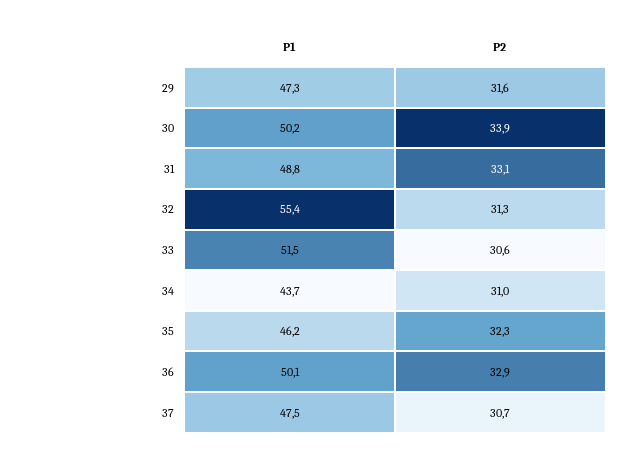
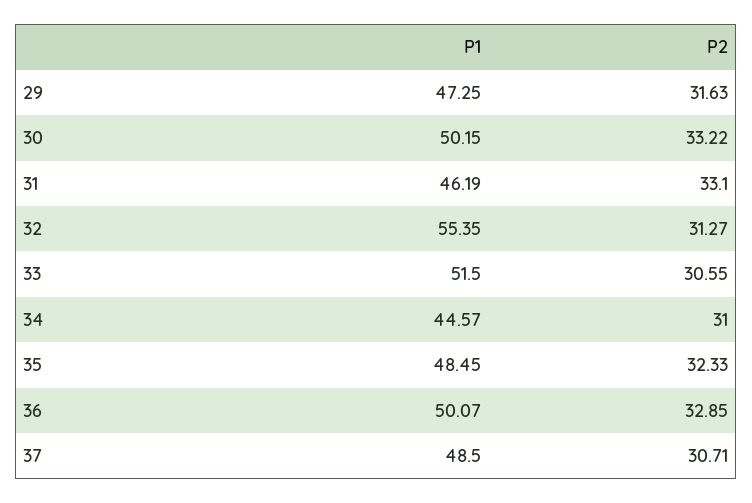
P2, 30: 33.9 -> 33.22
P1, 31: 48.8 -> 46.19
P1, 34: 43.7 -> 44.57
P1, 35: 46.2 -> 48.45
P1, 37: 47.5 -> 48.5

